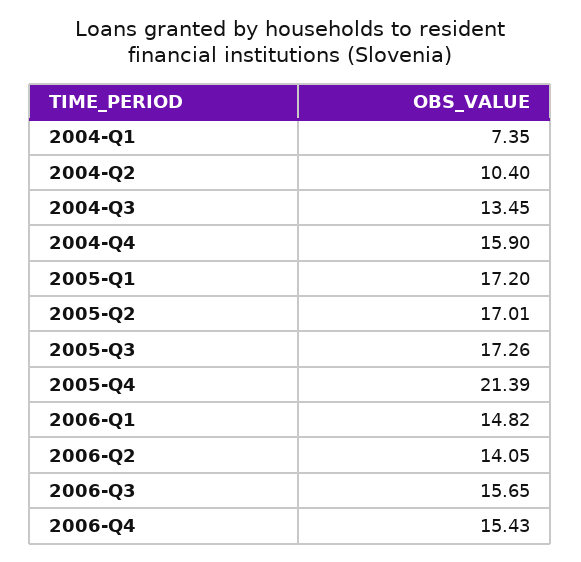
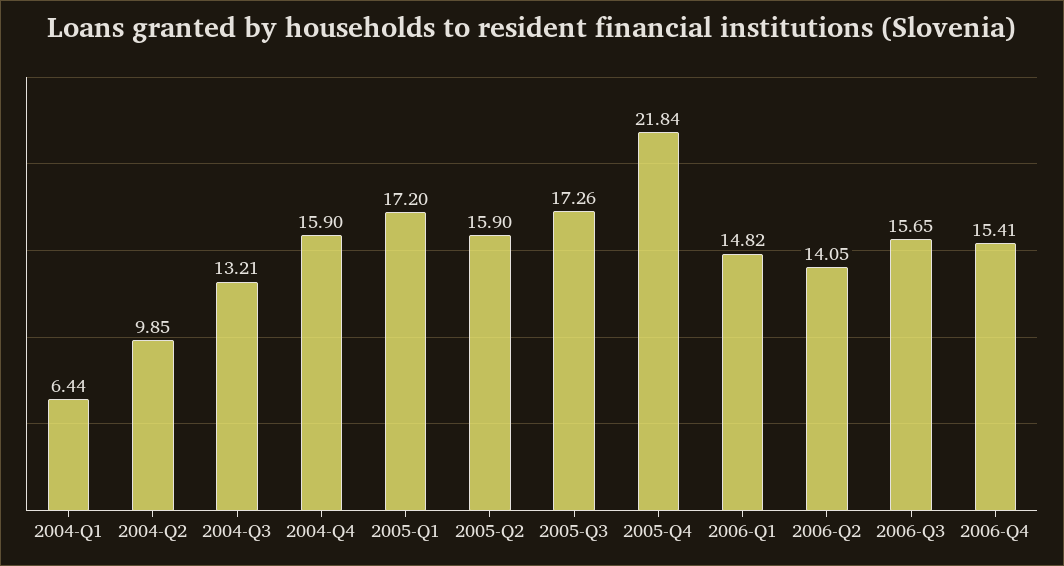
2004-Q1: 7.35 -> 6.44
2004-Q2: 10.4 -> 9.85
2004-Q3: 13.45 -> 13.21
2005-Q2: 17.01 -> 15.9
2005-Q4: 21.39 -> 21.84
2006-Q4: 15.43 -> 15.41

